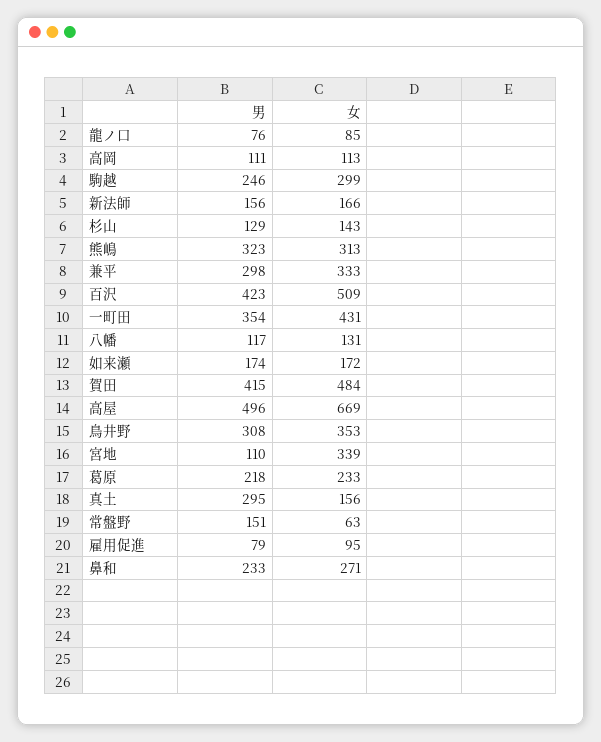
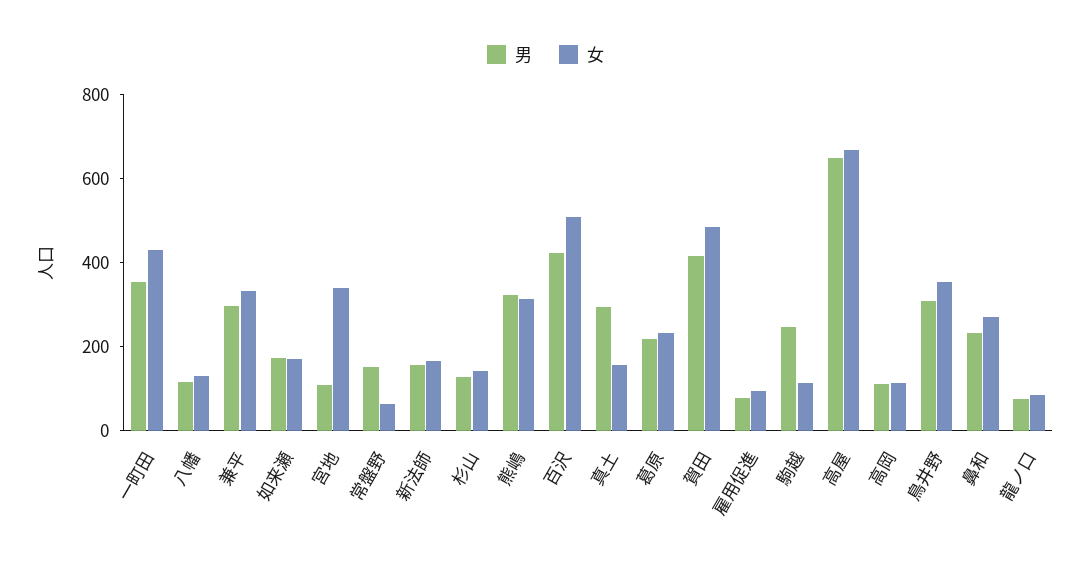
女, 駒越: 299 -> 100
男, 高屋: 496 -> 650

